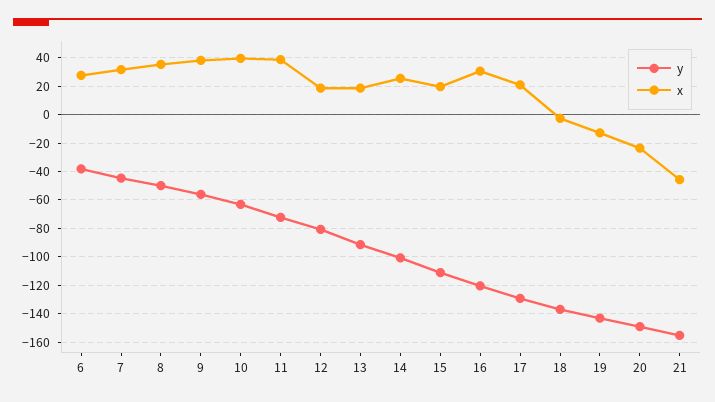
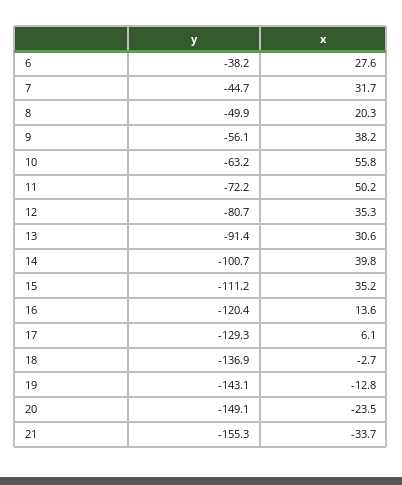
x, 8: 35 -> 20.3
x, 10: 40 -> 55.8
x, 11: 40 -> 50.2
x, 12: 20 -> 35.3
x, 13: 20 -> 30.6
x, 14: 25 -> 39.8
x, 15: 20 -> 35.2
x, 16: 30 -> 13.6
x, 17: 20 -> 6.1
x, 21: -45 -> -33.7

